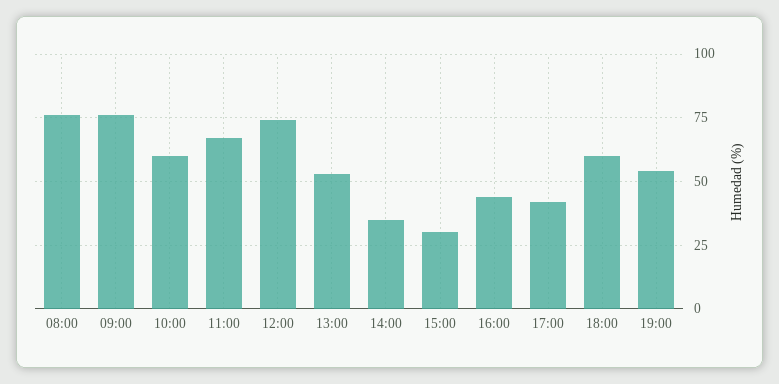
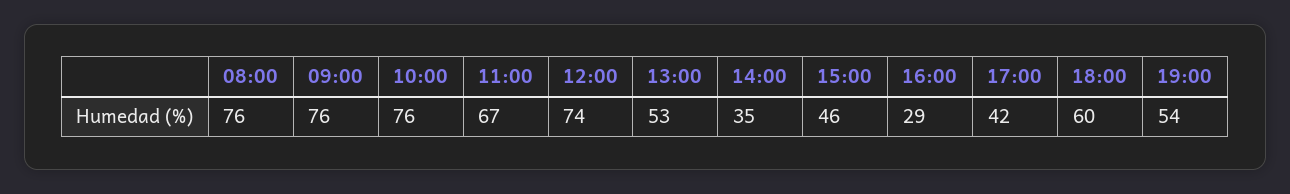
10:00: 60 -> 76
15:00: 30 -> 46
16:00: 45 -> 29

